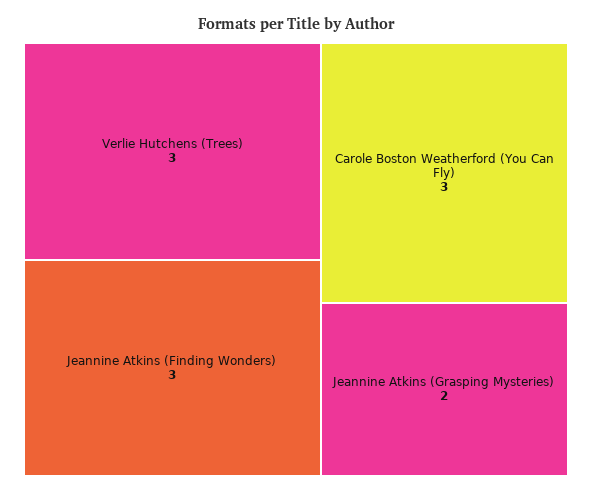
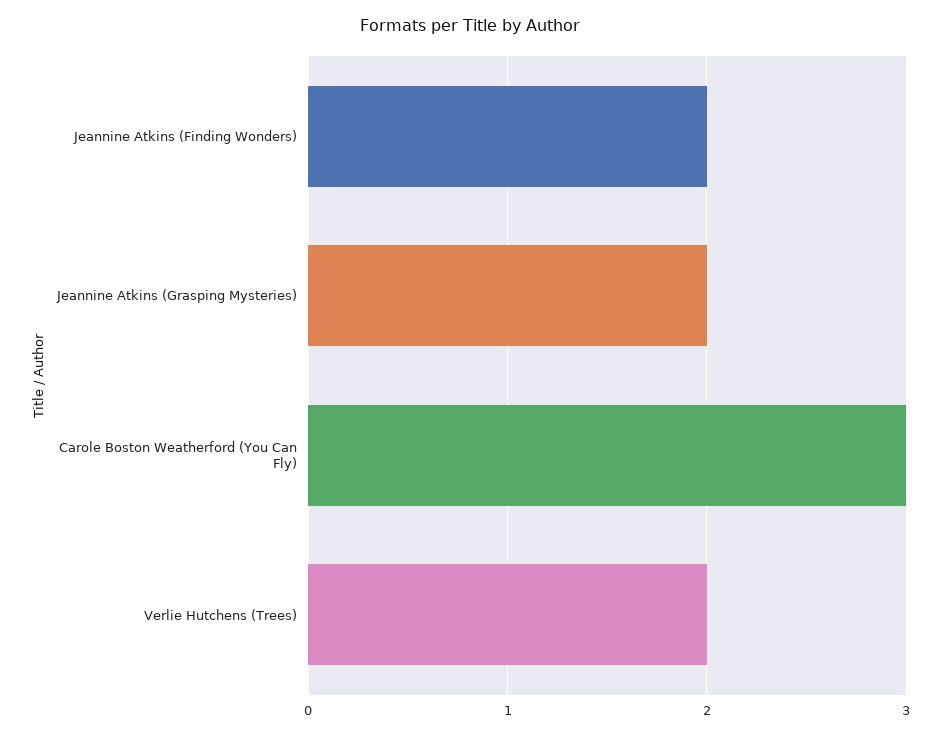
Verlie Hutchens (Trees): 3 -> 2
Jeannine Atkins (Finding Wonders): 3 -> 2

